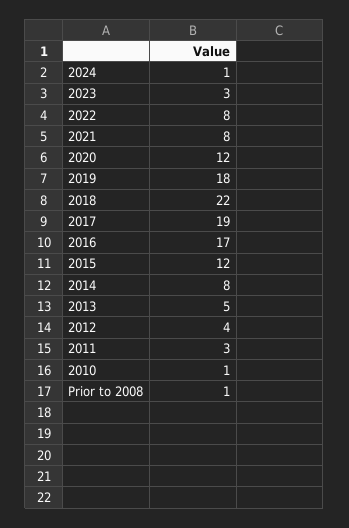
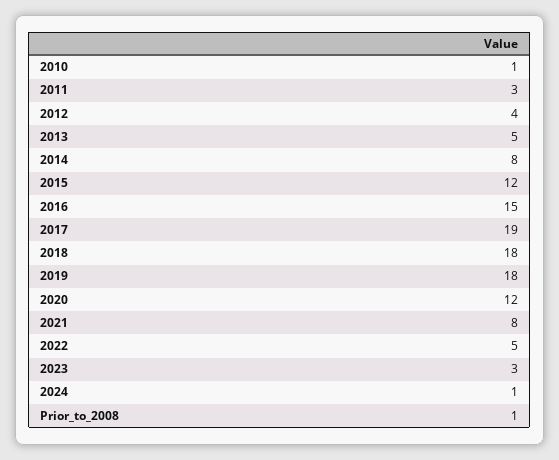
2022: 8 -> 5
2018: 22 -> 18
2016: 17 -> 15

